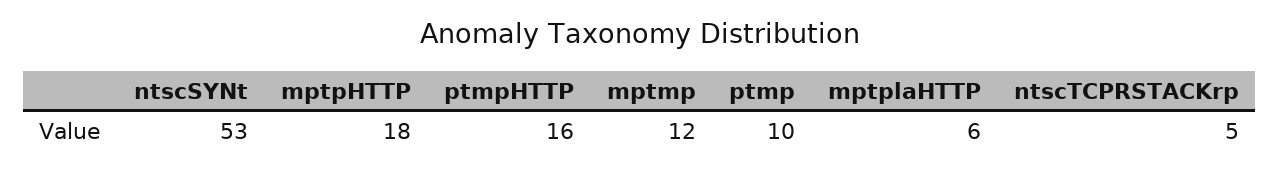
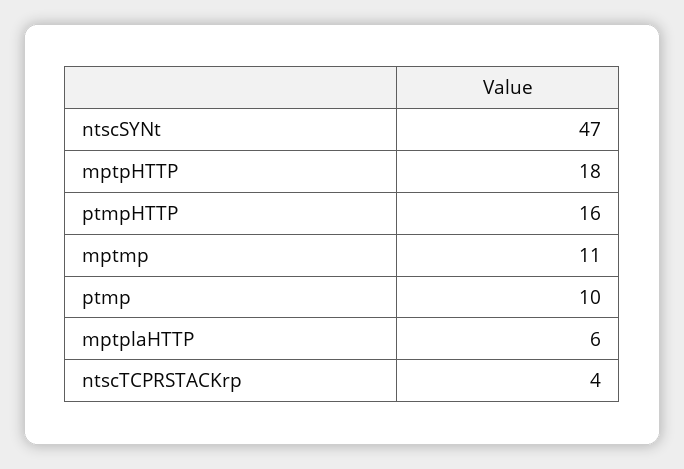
ntscSYNt: 53 -> 47
mptmp: 12 -> 11
ntscTCPRSTACKrp: 5 -> 4

